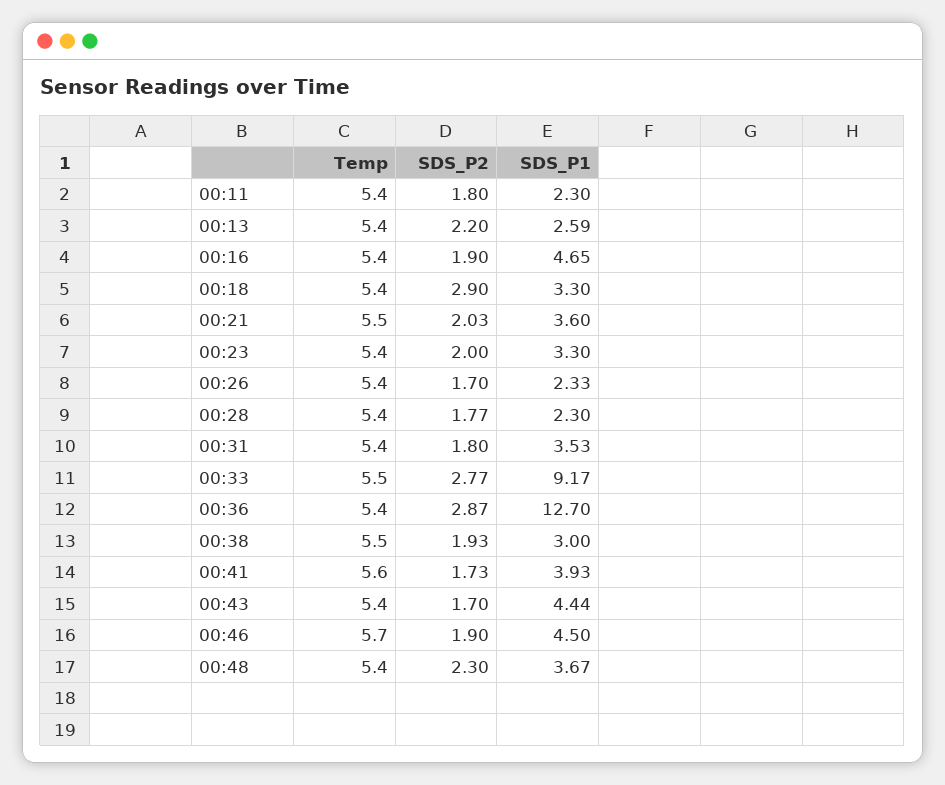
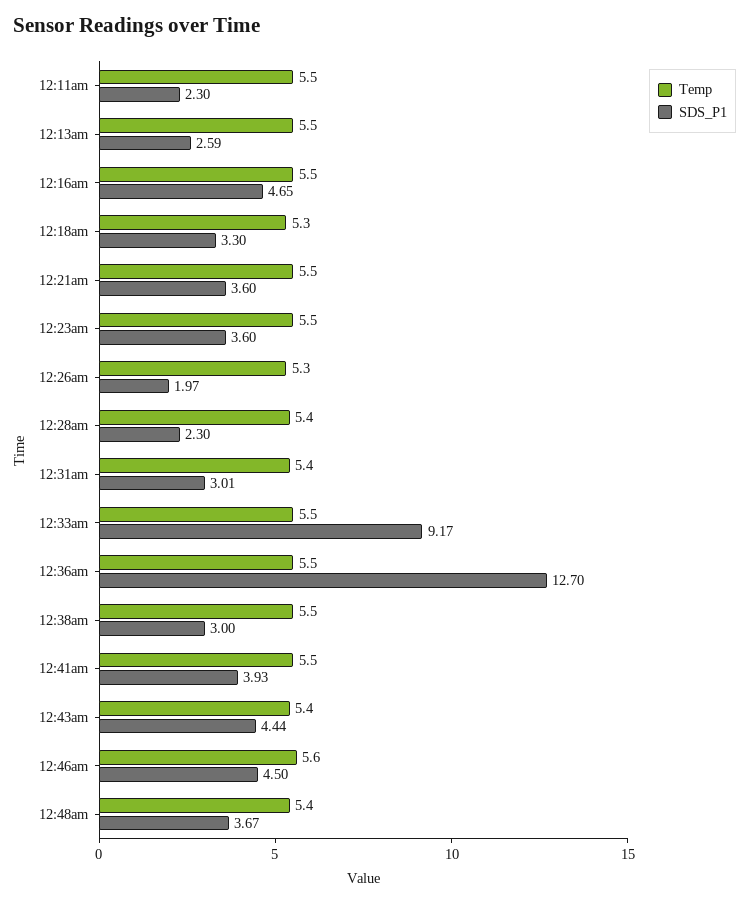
Temp, 00:11: 5.4 -> 5.5
SDS_P2, 00:11: 1.8 -> none
Temp, 00:13: 5.4 -> 5.5
SDS_P2, 00:13: 2.2 -> none
Temp, 00:16: 5.4 -> 5.5
SDS_P2, 00:16: 1.9 -> none
Temp, 00:18: 5.4 -> 5.3
SDS_P2, 00:18: 2.9 -> none
SDS_P2, 00:21: 2.03 -> none
Temp, 00:23: 5.4 -> 5.5
SDS_P2, 00:23: 2 -> none
SDS_P1, 00:23: 3.3 -> 3.6
Temp, 00:26: 5.4 -> 5.3
SDS_P2, 00:26: 1.7 -> none
SDS_P1, 00:26: 2.33 -> 1.97
SDS_P2, 00:28: 1.77 -> none
SDS_P2, 00:31: 1.8 -> none
SDS_P1, 00:31: 3.53 -> 3.01
SDS_P2, 00:33: 2.77 -> none
Temp, 00:36: 5.4 -> 5.5
SDS_P2, 00:36: 2.87 -> none
SDS_P2, 00:38: 1.93 -> none
Temp, 00:41: 5.6 -> 5.5
SDS_P2, 00:41: 1.73 -> none
SDS_P2, 00:43: 1.7 -> none
Temp, 00:46: 5.7 -> 5.6
SDS_P2, 00:46: 1.9 -> none
SDS_P2, 00:48: 2.3 -> none

